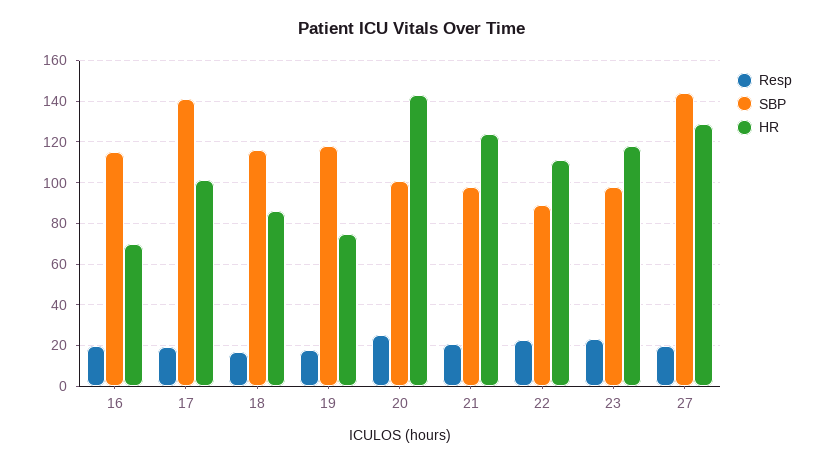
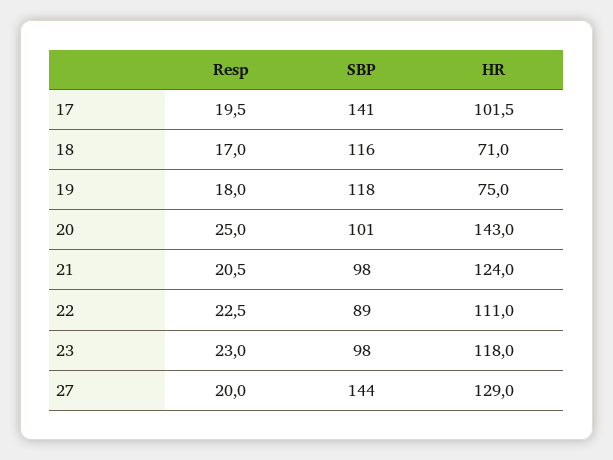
Resp, 16: 20 -> none
SBP, 16: 115 -> none
HR, 16: 70 -> none
HR, 18: 85 -> 71

